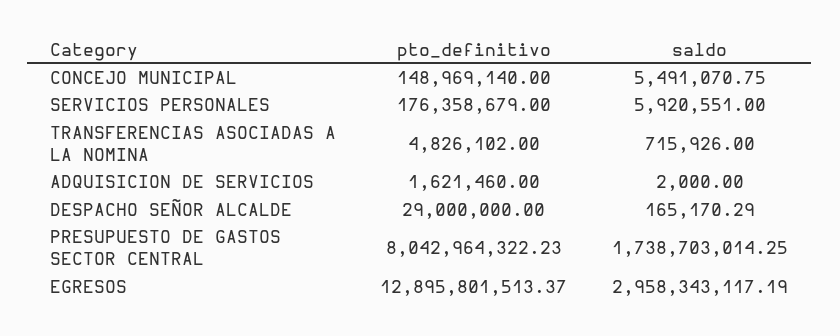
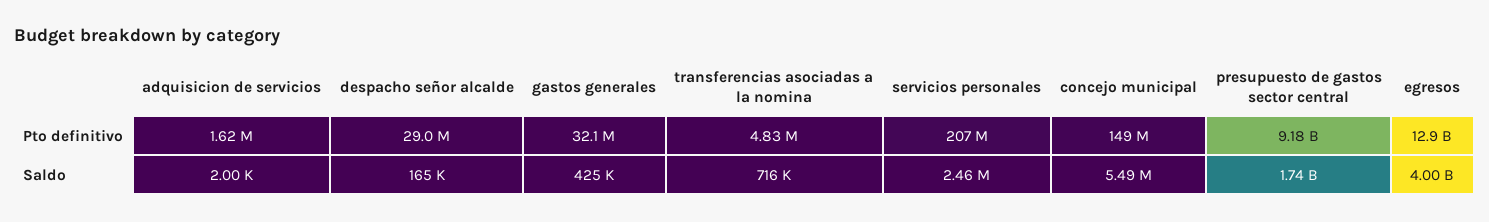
pto_definitivo, SERVICIOS PERSONALES: 176358679 -> 207000000
saldo, SERVICIOS PERSONALES: 5920551 -> 2460000
pto_definitivo, PRESUPUESTO DE GASTOS SECTOR CENTRAL: 8042964322.23 -> 9180000000
saldo, EGRESOS: 2958343117.19 -> 4000000000
pto_definitivo, gastos generales: none -> 32100000
saldo, gastos generales: none -> 425000

